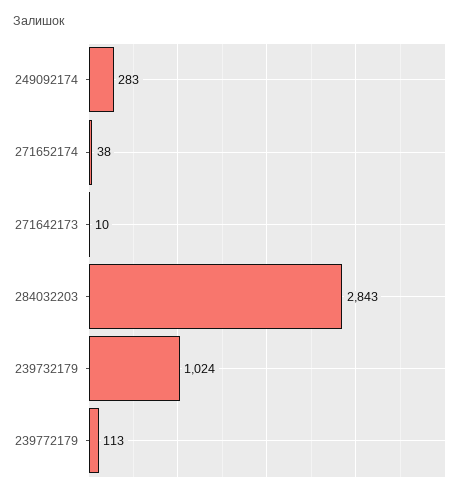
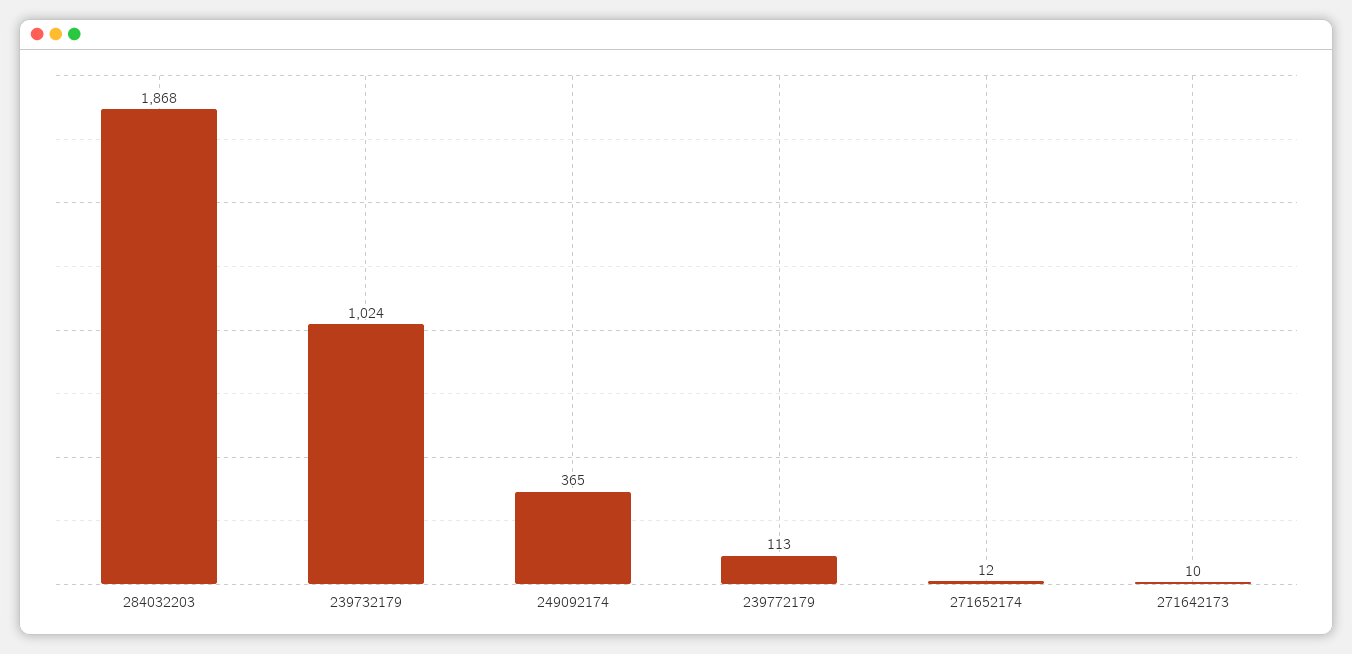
249092174: 283 -> 365
271652174: 38 -> 12
284032203: 2843 -> 1868

